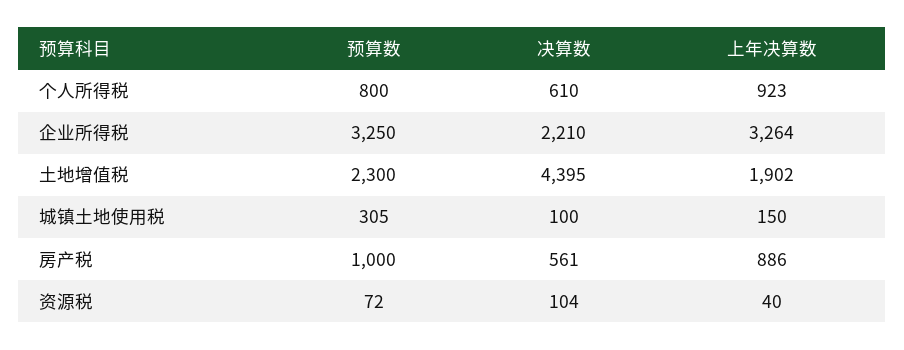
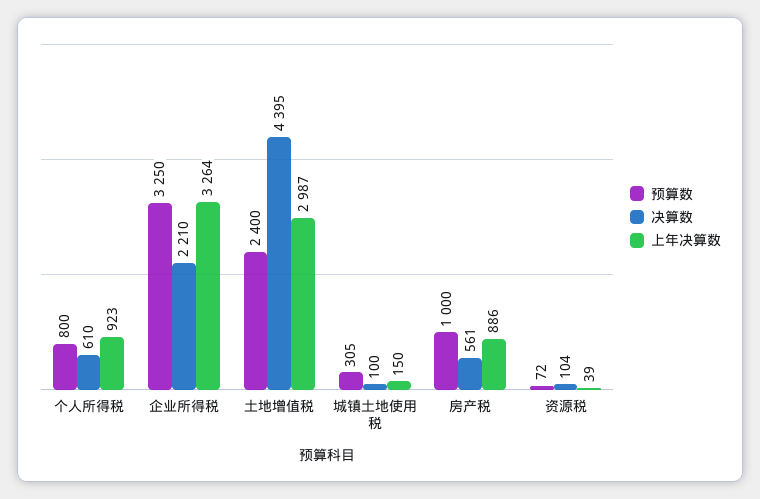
预算数, 土地增值税: 2300 -> 2400
上年决算数, 土地增值税: 1902 -> 2987
上年决算数, 资源税: 40 -> 39

